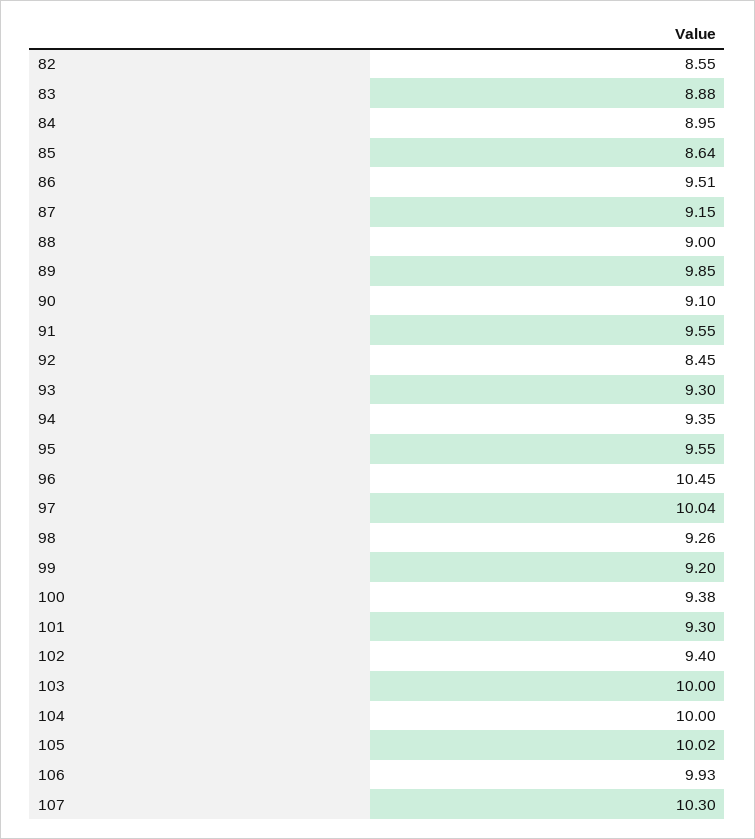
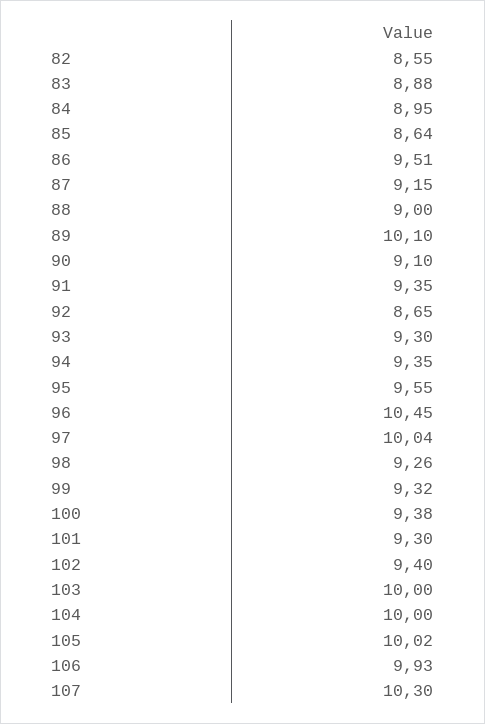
89: 9.85 -> 10.1
91: 9.55 -> 9.35
92: 8.45 -> 8.65
99: 9.2 -> 9.32

